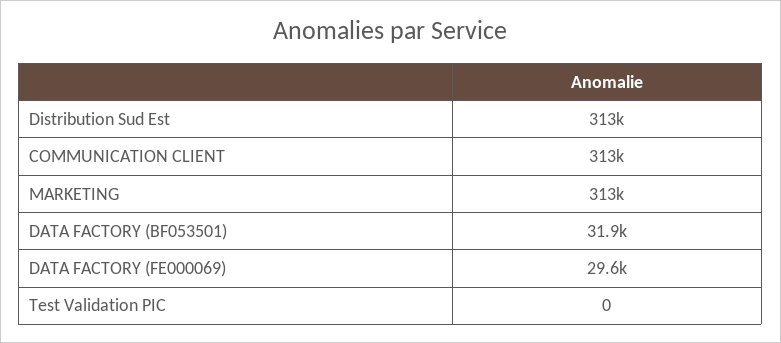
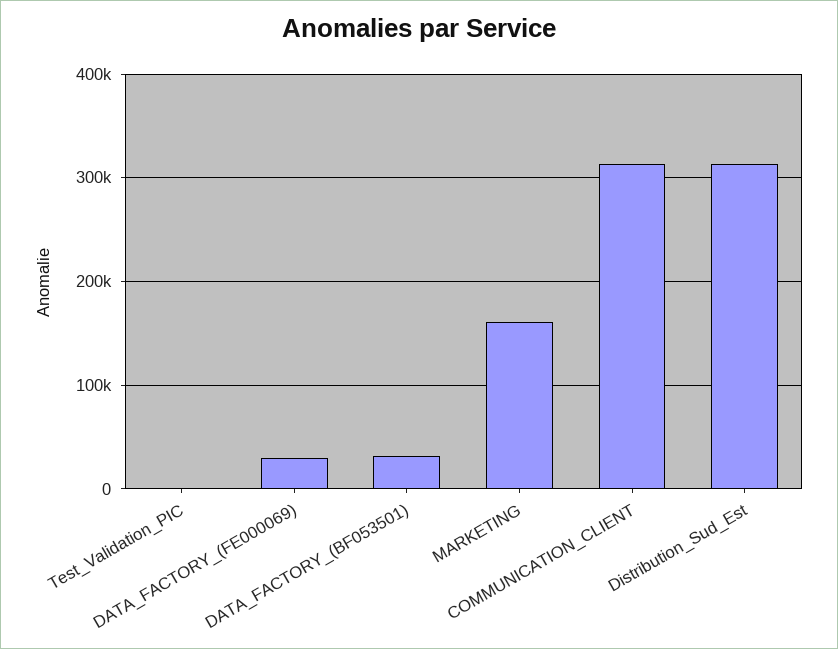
MARKETING: 313000 -> 160000

